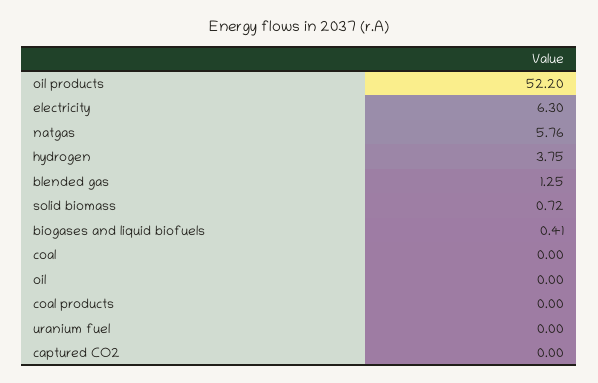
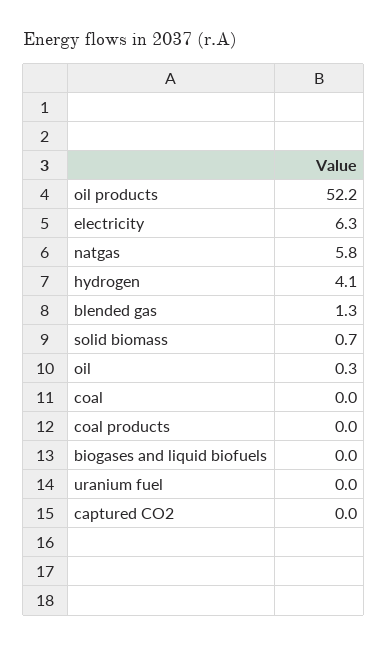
hydrogen: 3.75 -> 4.1
biogases and liquid biofuels: 0.41 -> 0
oil: 0 -> 0.3

